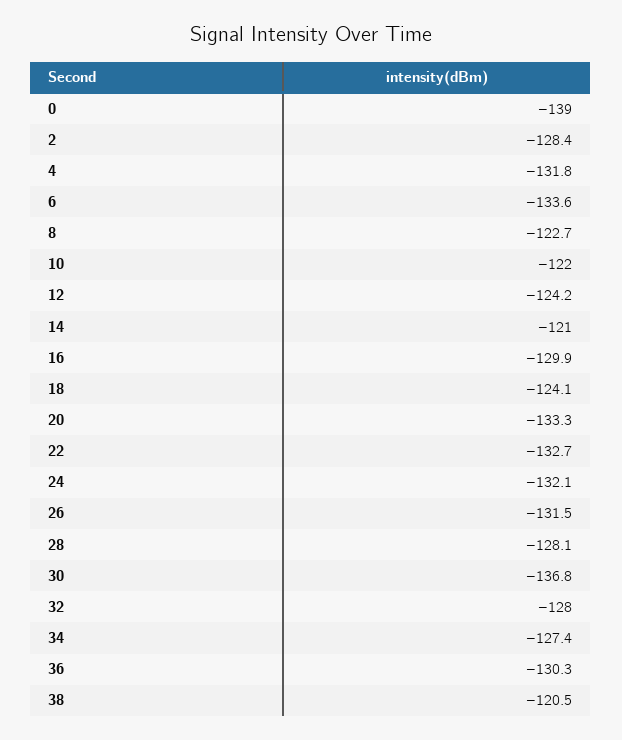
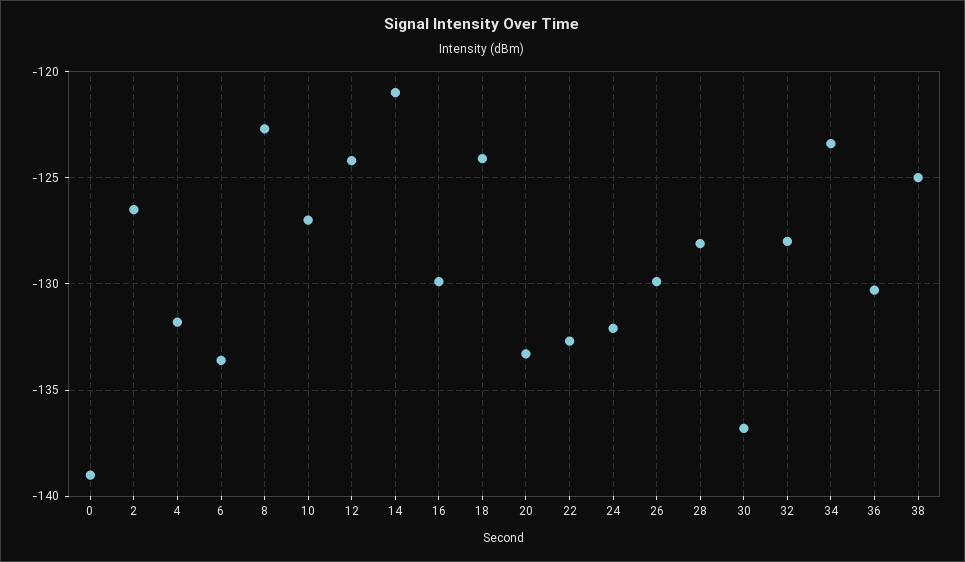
2: -128.4 -> -126.5
10: -122 -> -127
26: -131.5 -> -130
34: -127.4 -> -123.5
38: -120.5 -> -125

